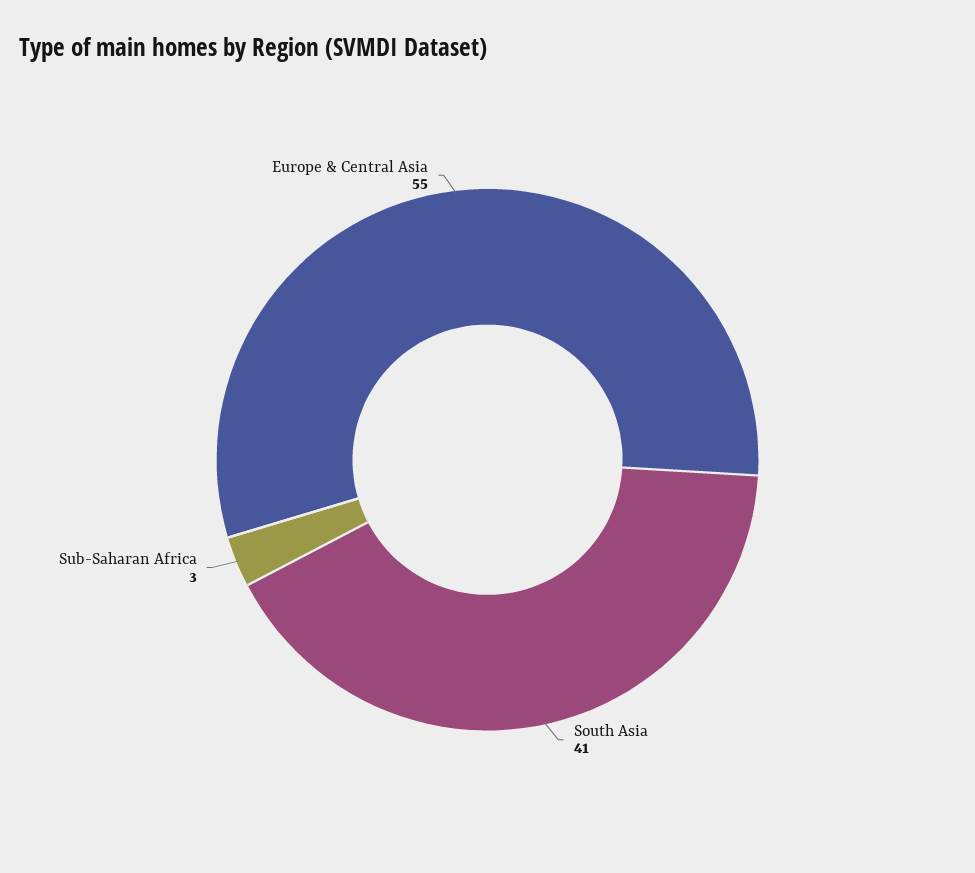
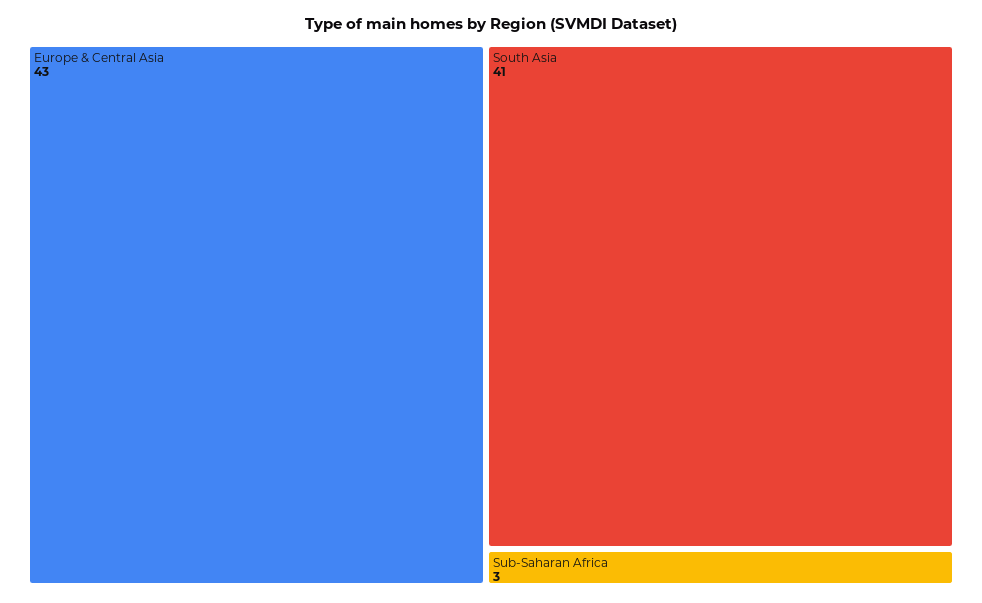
Europe & Central Asia: 55 -> 43

